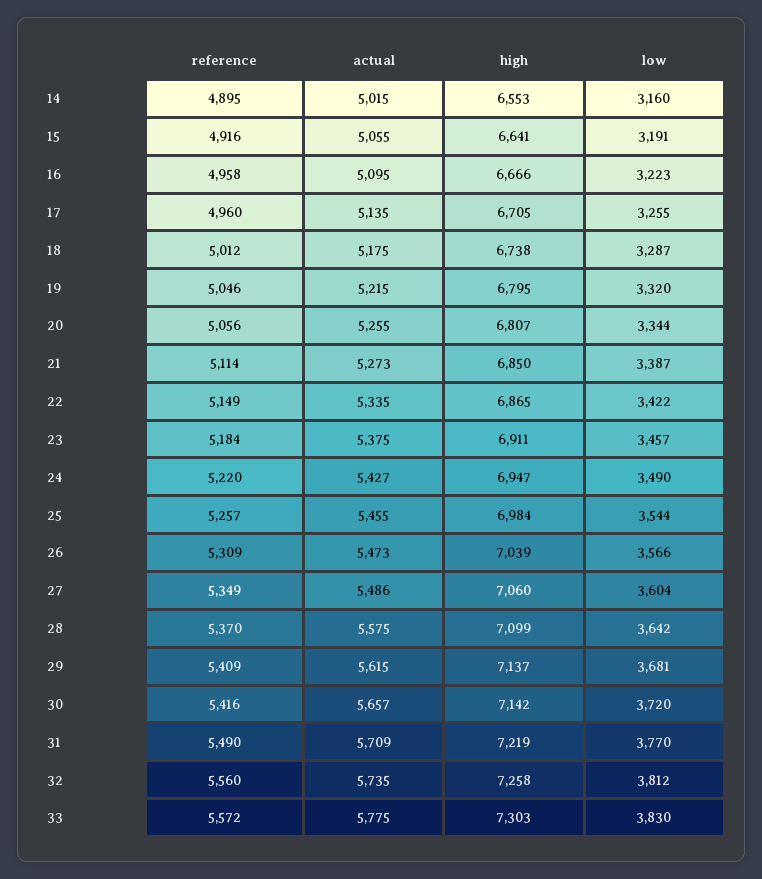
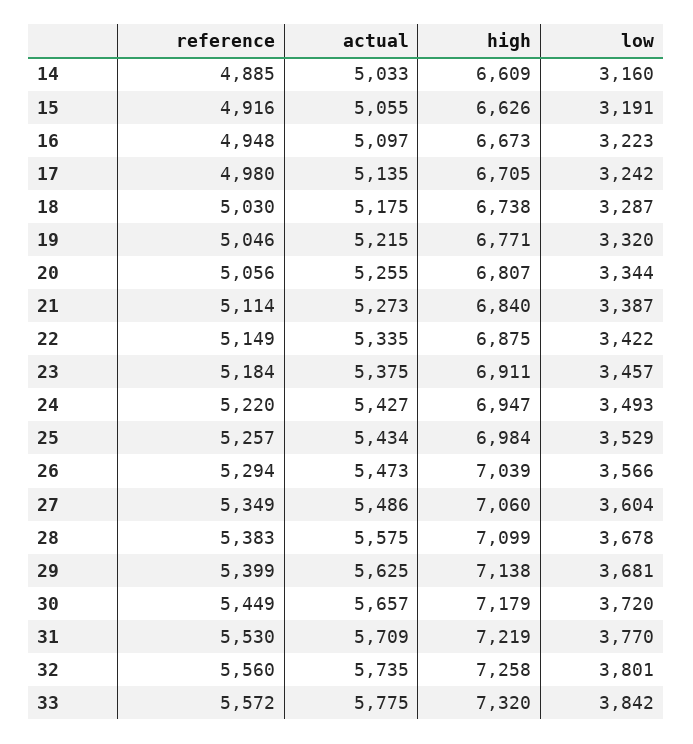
reference, 14: 4895 -> 4885
actual, 14: 5015 -> 5033
high, 14: 6553 -> 6609
high, 15: 6641 -> 6626
reference, 16: 4958 -> 4948
actual, 16: 5095 -> 5097
high, 16: 6666 -> 6673
reference, 17: 4960 -> 4980
low, 17: 3255 -> 3242
reference, 18: 5012 -> 5030
high, 19: 6795 -> 6771
high, 21: 6850 -> 6840
high, 22: 6865 -> 6875
low, 24: 3490 -> 3493
actual, 25: 5455 -> 5434
low, 25: 3544 -> 3529
reference, 26: 5309 -> 5294
reference, 28: 5370 -> 5383
low, 28: 3642 -> 3678
reference, 29: 5409 -> 5399
actual, 29: 5615 -> 5625
high, 29: 7137 -> 7138
reference, 30: 5416 -> 5449
high, 30: 7142 -> 7179
reference, 31: 5490 -> 5530
low, 32: 3812 -> 3801
high, 33: 7303 -> 7320
low, 33: 3830 -> 3842

